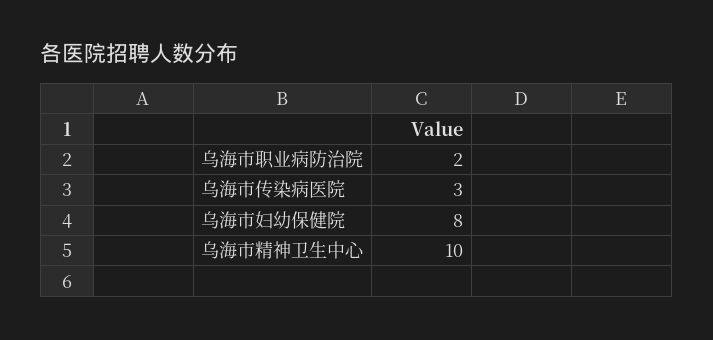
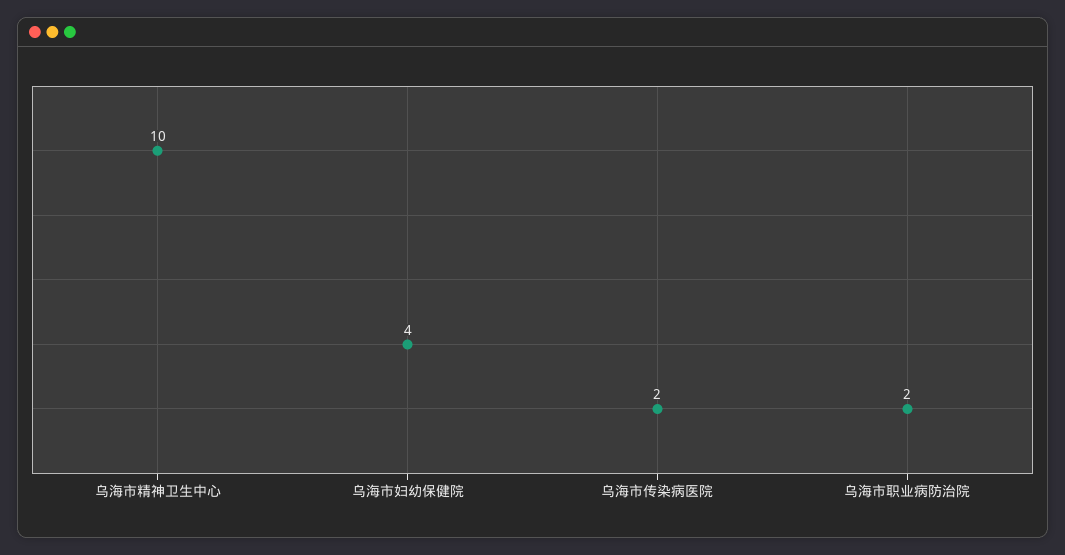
乌海市传染病医院: 3 -> 2
乌海市妇幼保健院: 8 -> 4

